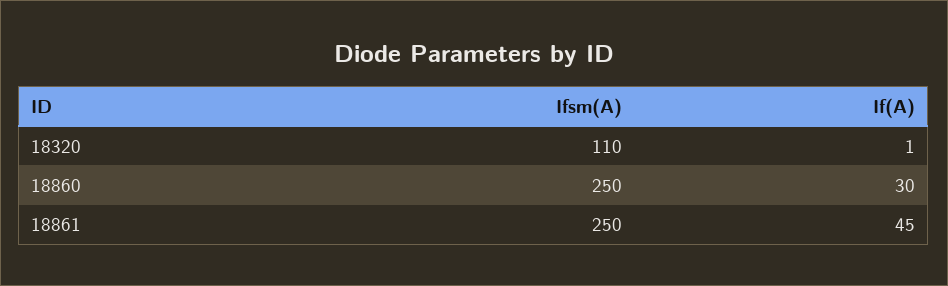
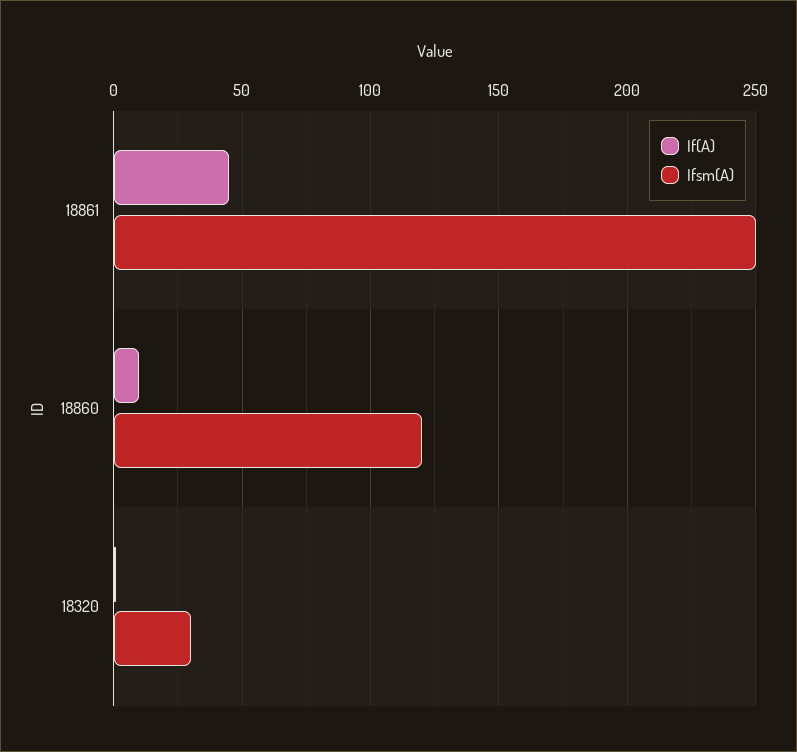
Ifsm(A), 18320: 110 -> 30
Ifsm(A), 18860: 250 -> 120
If(A), 18860: 30 -> 10

